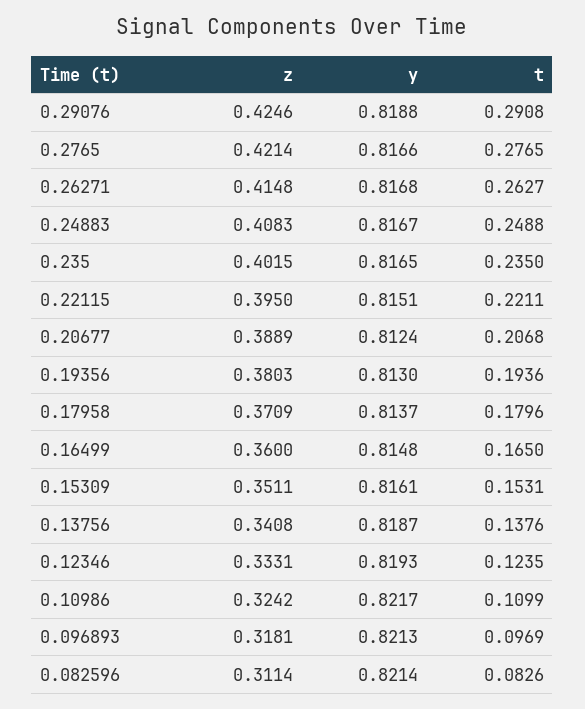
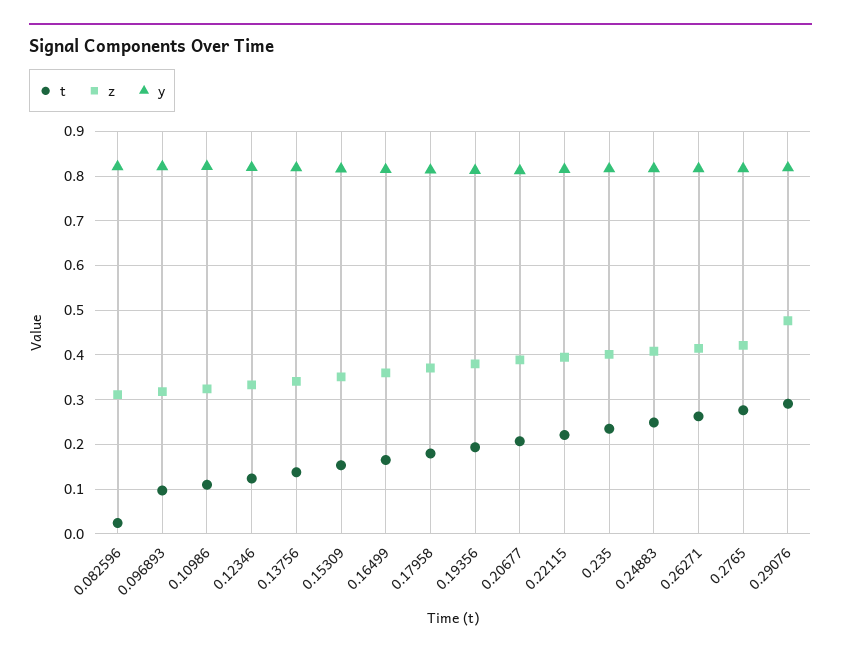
z, 0.29076: 0.4246 -> 0.48
t, 0.082596: 0.0826 -> 0.02

